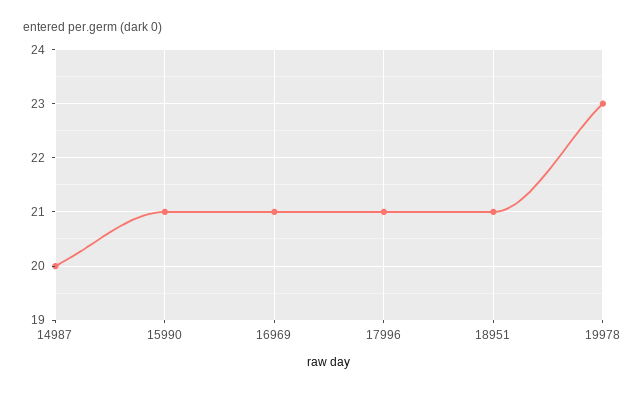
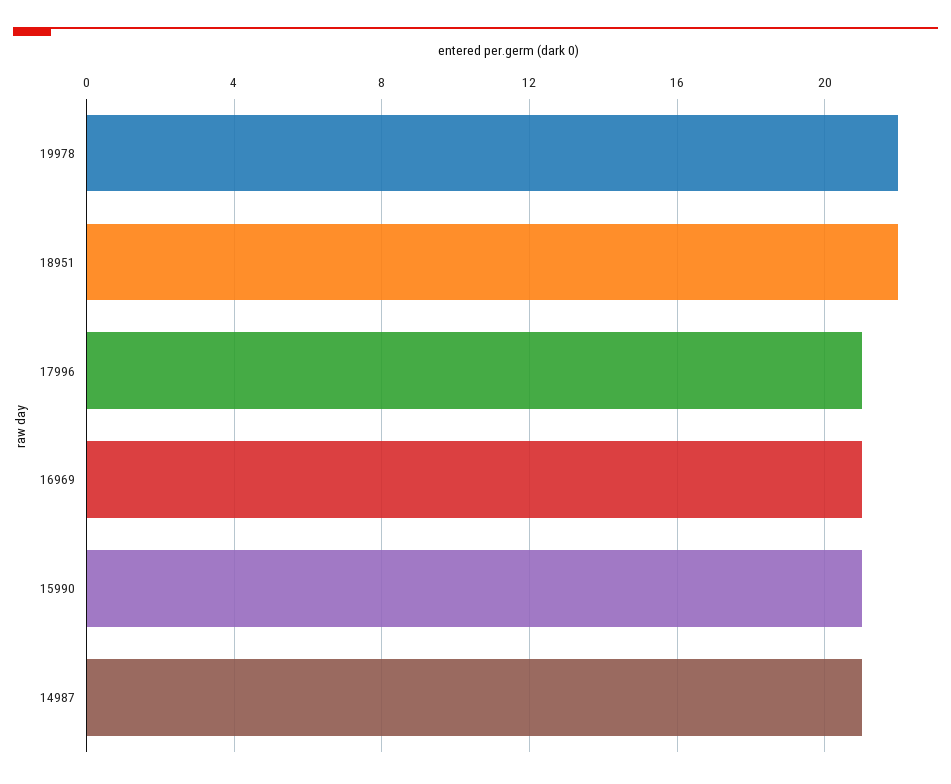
14987: 20 -> 21
18951: 21 -> 22
19978: 23 -> 22

